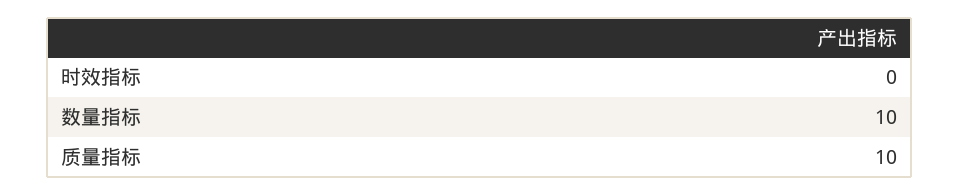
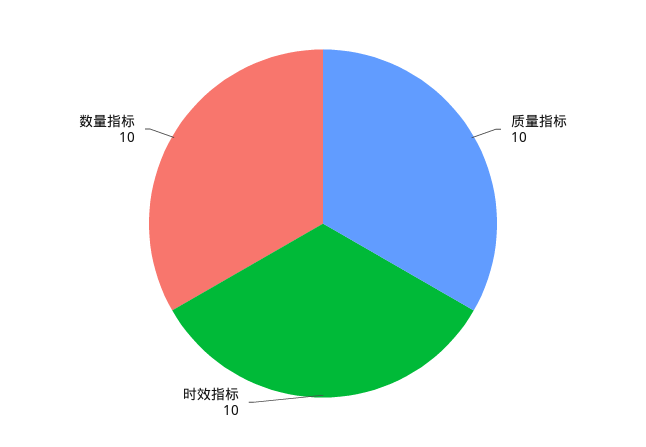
时效指标: 0 -> 10

